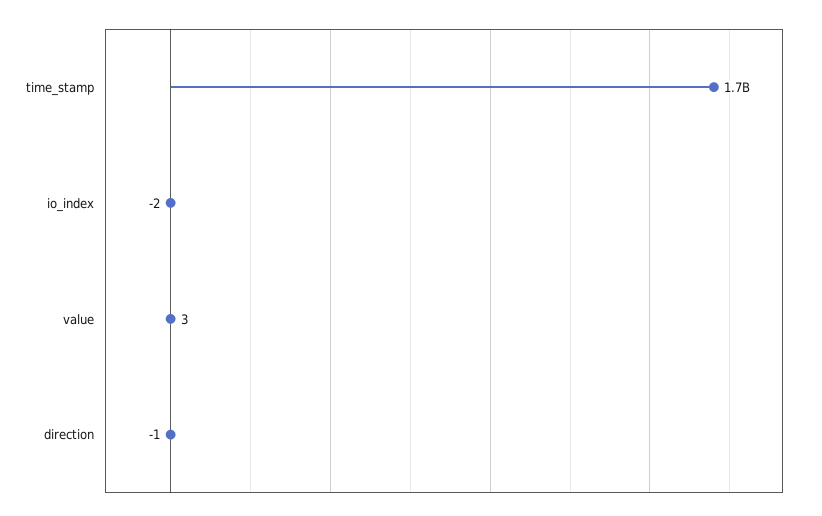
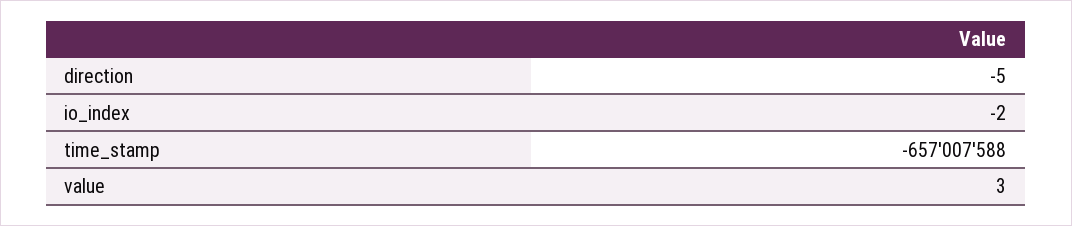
time_stamp: 1700000000 -> -657007588
direction: -1 -> -5

